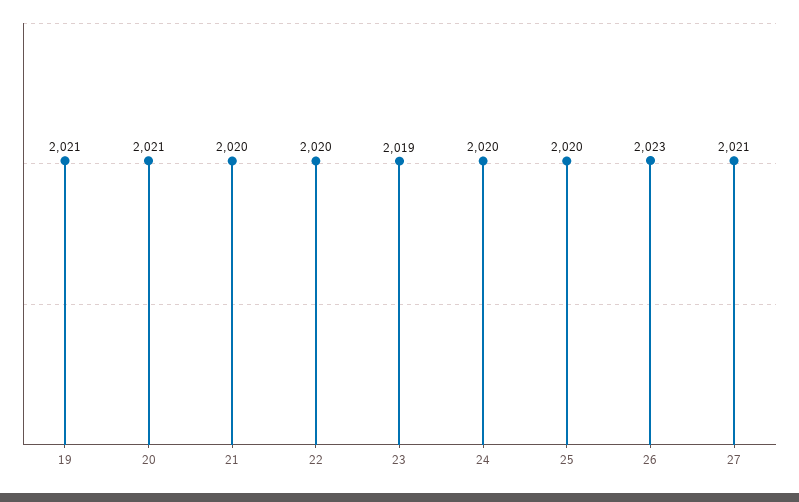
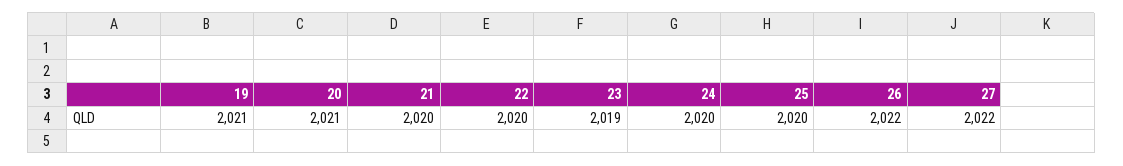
26: 2023 -> 2022
27: 2021 -> 2022

